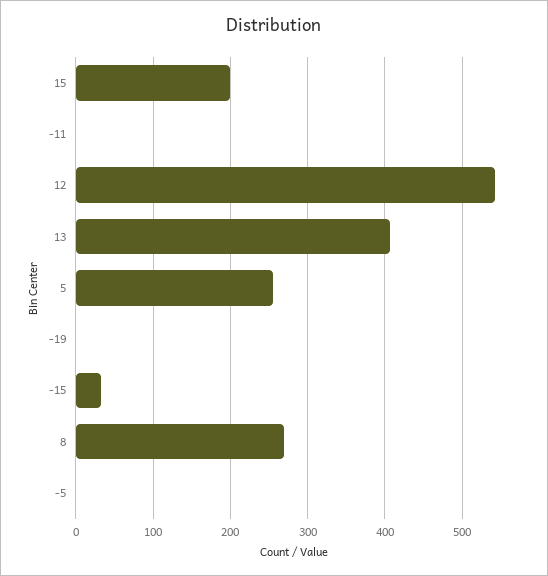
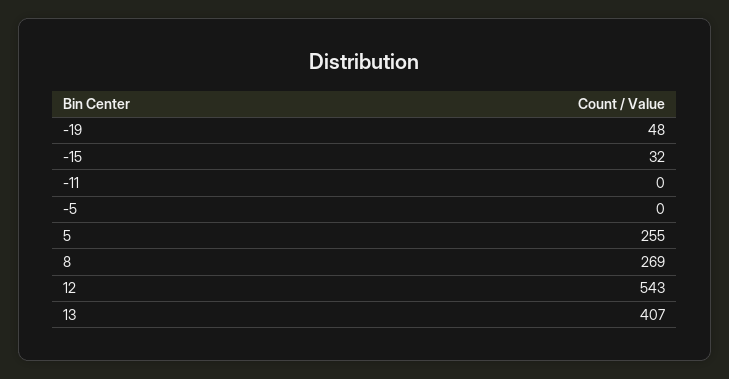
15: 200 -> none
-19: 0 -> 48

